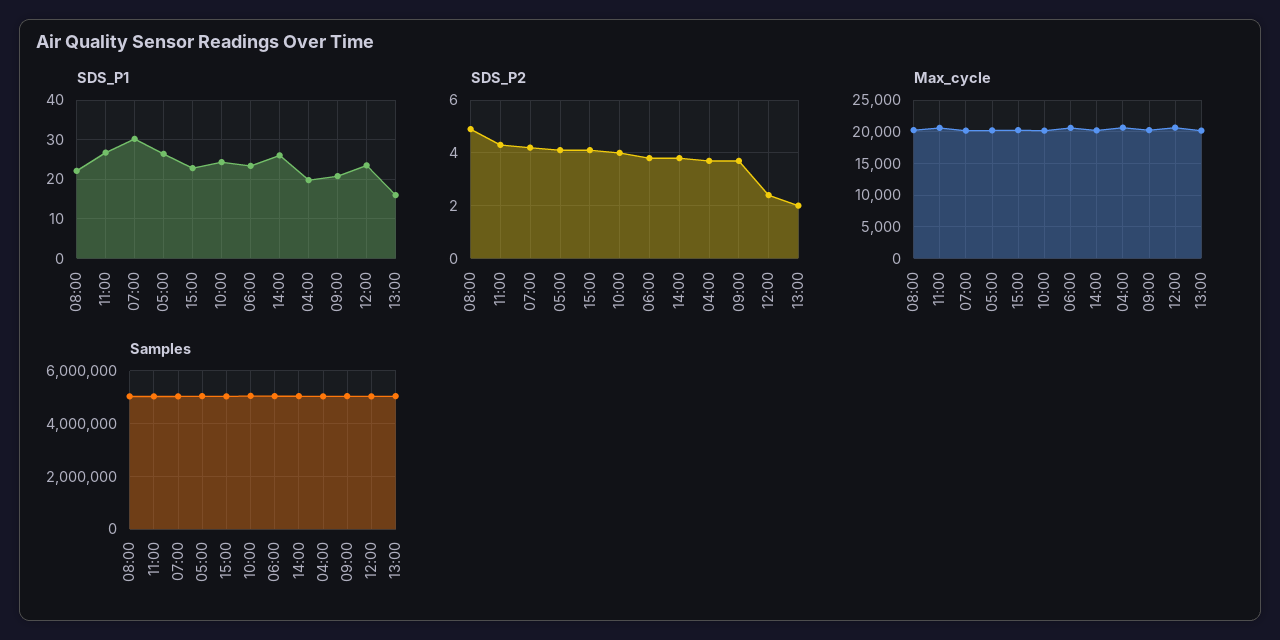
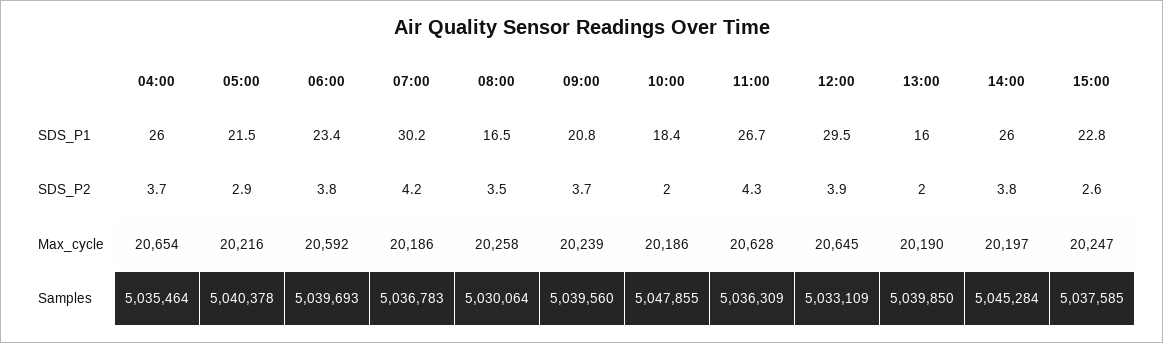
SDS_P1, 08:00: 22 -> 16.5
SDS_P1, 05:00: 26 -> 21.5
SDS_P1, 10:00: 24 -> 18.4
SDS_P1, 04:00: 20 -> 26
SDS_P1, 12:00: 24 -> 29.5
SDS_P2, 08:00: 5 -> 3.5
SDS_P2, 05:00: 4 -> 2.9
SDS_P2, 15:00: 4 -> 2.6
SDS_P2, 10:00: 4 -> 2
SDS_P2, 12:00: 2.5 -> 3.9

